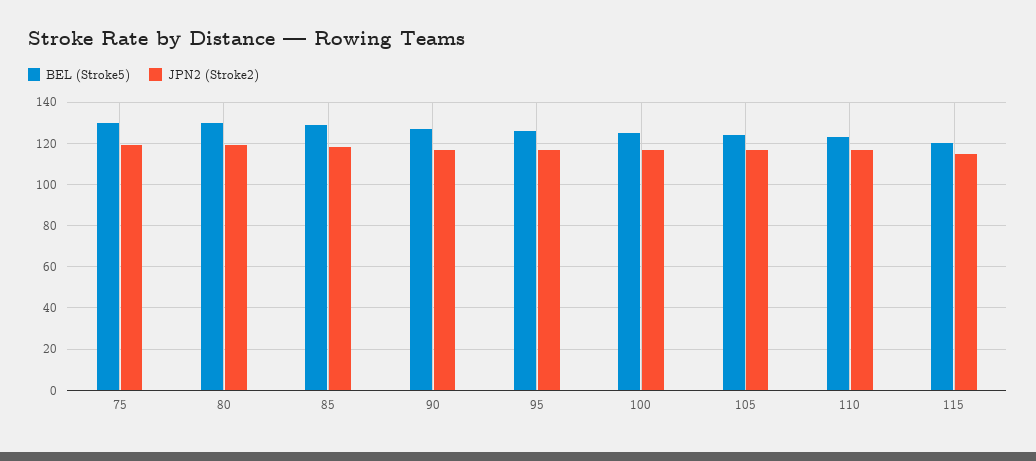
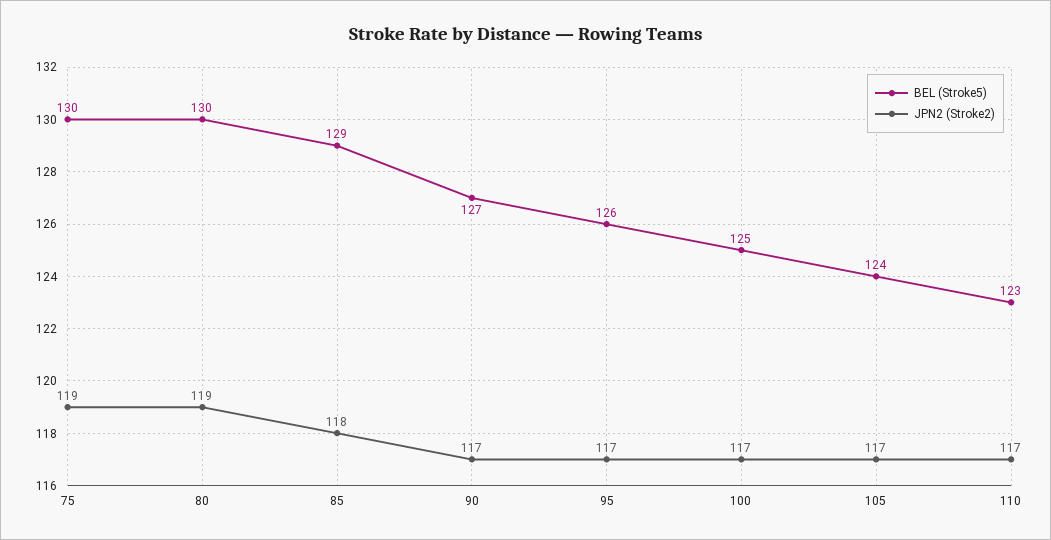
BEL (Stroke5), 115: 120 -> none
JPN2 (Stroke2), 115: 115 -> none

